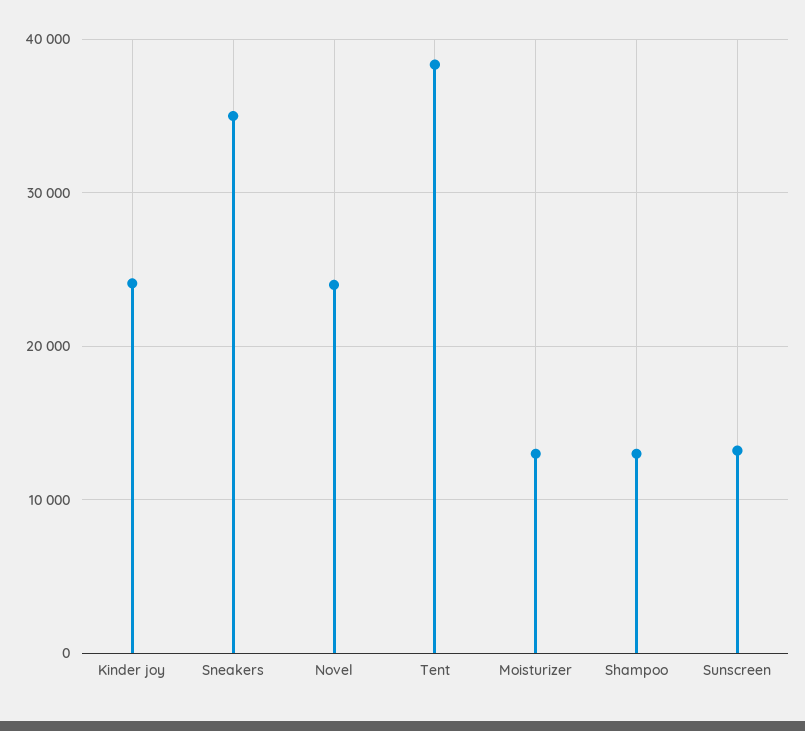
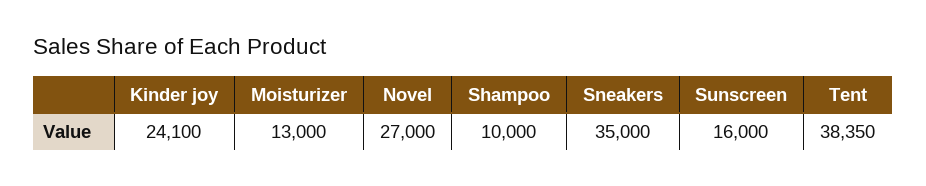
Novel: 24000 -> 27000
Shampoo: 13000 -> 10000
Sunscreen: 13000 -> 16000

